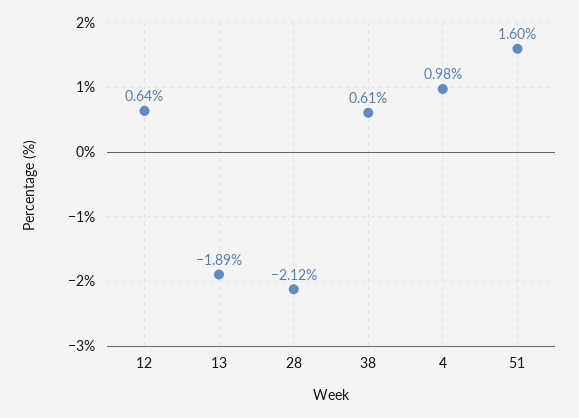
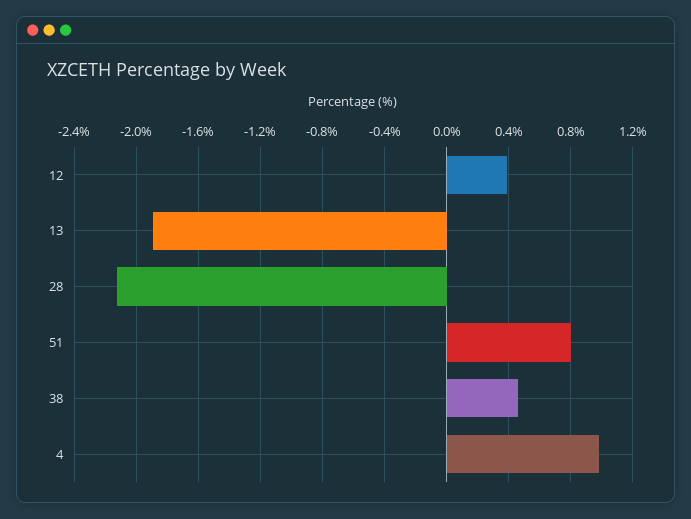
12: 0.64 -> 0.4
38: 0.61 -> 0.45
51: 1.6 -> 0.8

